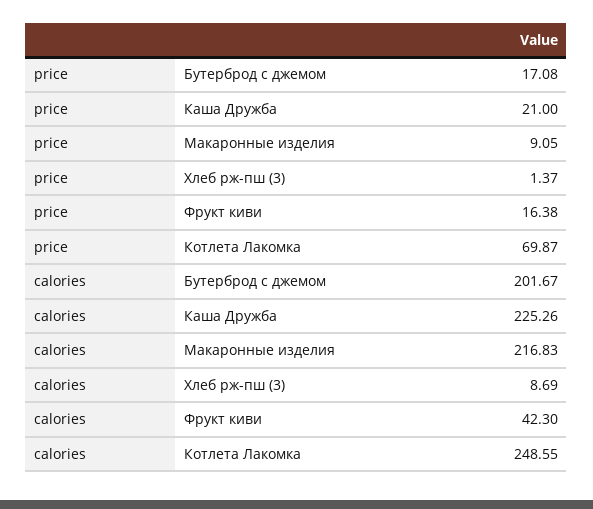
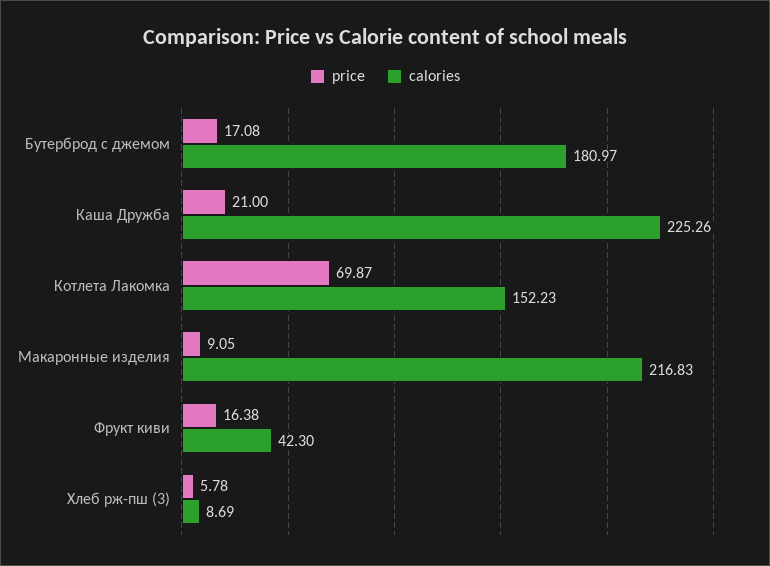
price, Хлеб рж-пш (3): 1.37 -> 5.78
calories, Бутерброд с джемом: 201.67 -> 180.97
calories, Котлета Лакомка: 248.55 -> 152.23

